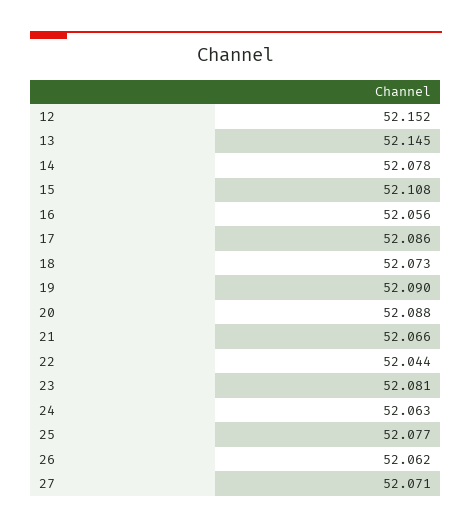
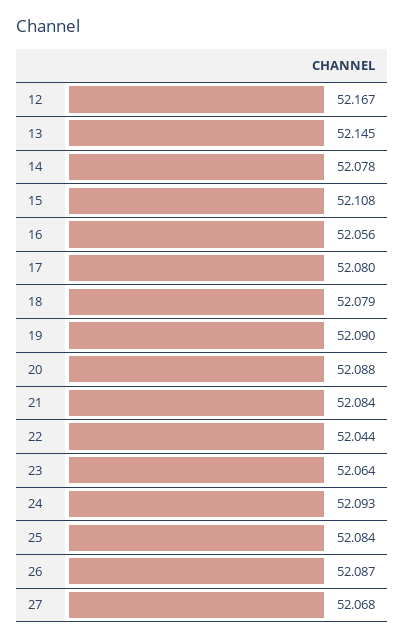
12: 52.152 -> 52.167
17: 52.086 -> 52.08
18: 52.073 -> 52.079
21: 52.066 -> 52.084
23: 52.081 -> 52.064
24: 52.063 -> 52.093
25: 52.077 -> 52.084
26: 52.062 -> 52.087
27: 52.071 -> 52.068

